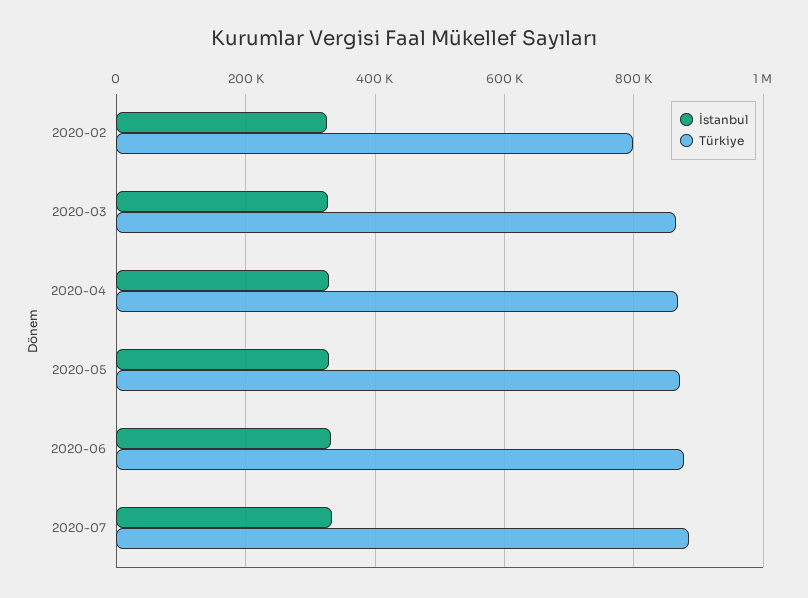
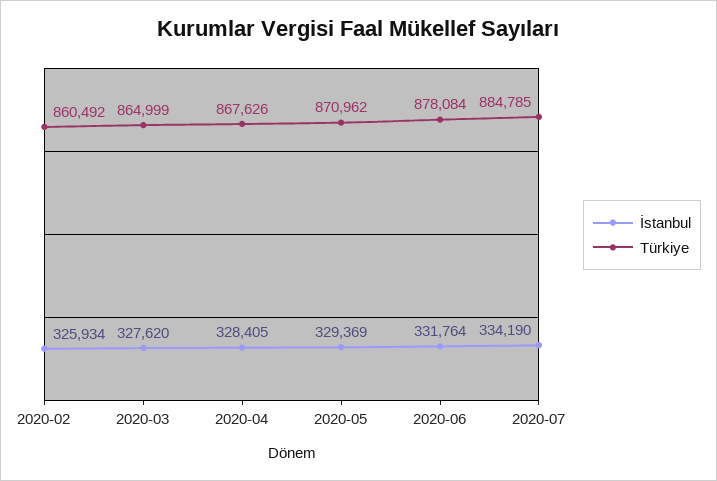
Türkiye, 2020-02: 800000 -> 860492

